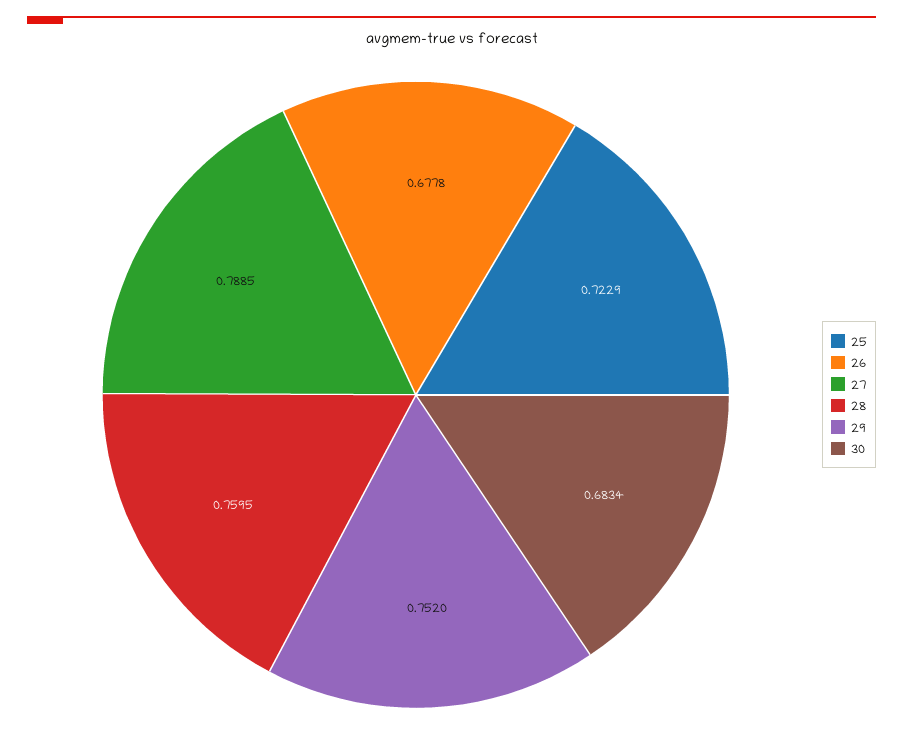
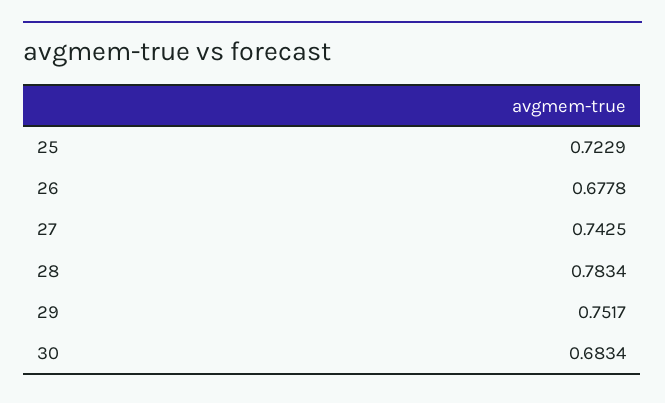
27: 0.7885 -> 0.7425
28: 0.7595 -> 0.7834
29: 0.752 -> 0.7517

